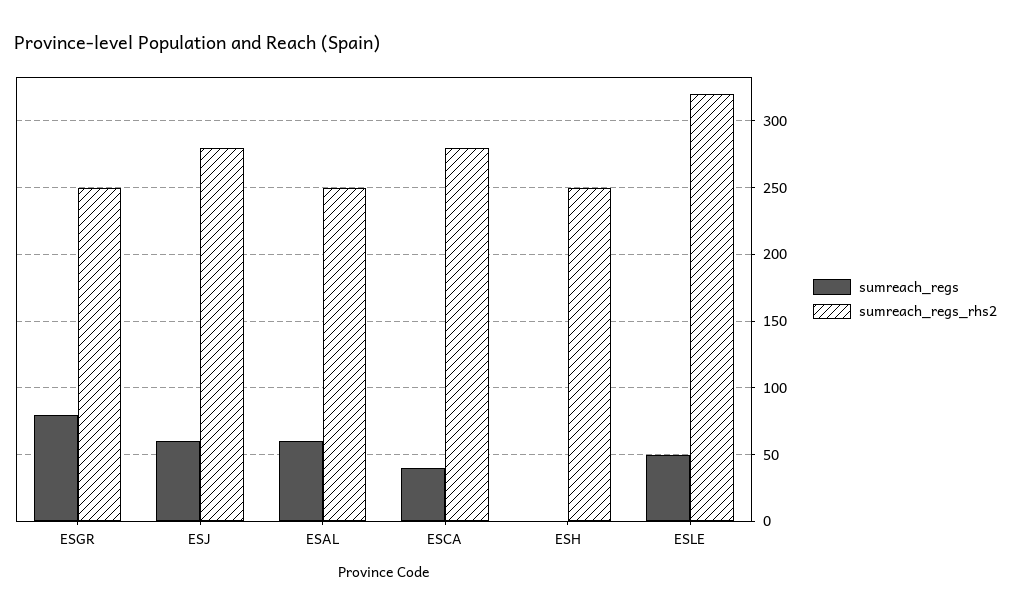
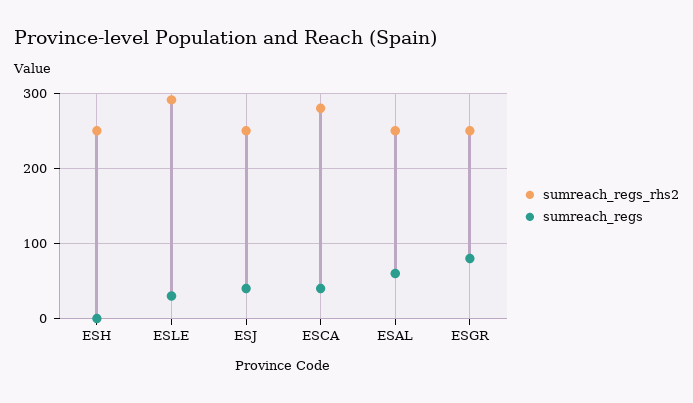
sumreach_regs, ESJ: 60 -> 40
sumreach_regs_rhs2, ESJ: 280 -> 250
sumreach_regs, ESLE: 50 -> 30
sumreach_regs_rhs2, ESLE: 320 -> 290

